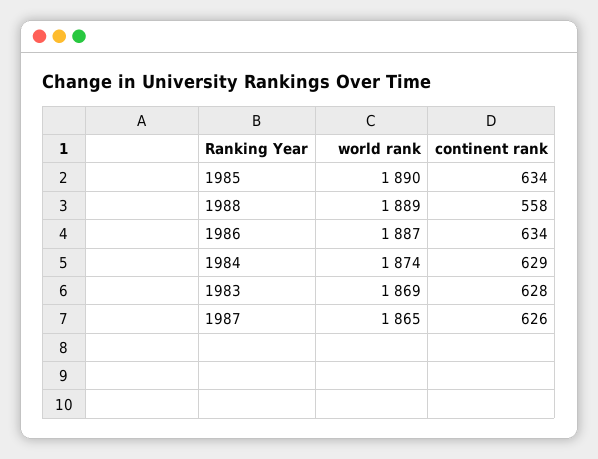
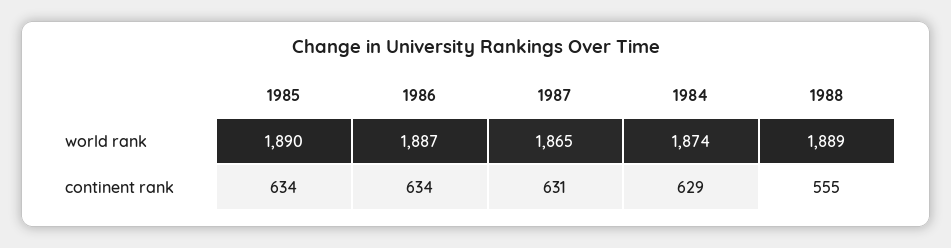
continent rank, 1988: 558 -> 555
world rank, 1983: 1869 -> none
continent rank, 1983: 628 -> none
continent rank, 1987: 626 -> 631

